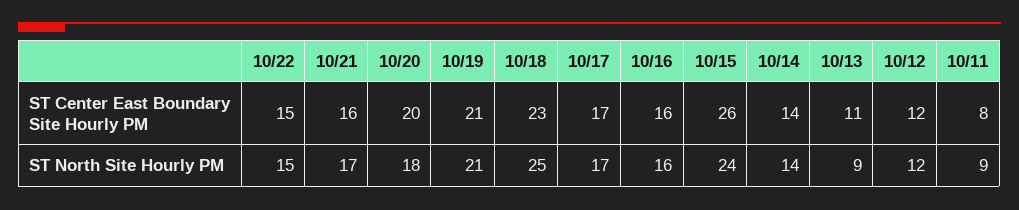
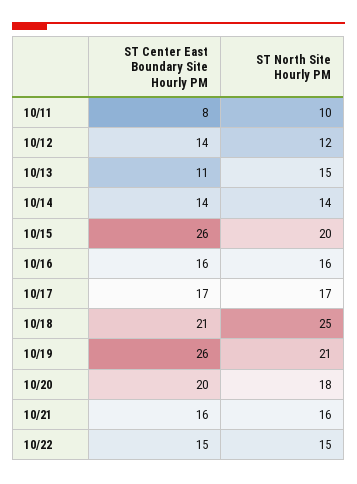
10/19, ST Center East Boundary Site Hourly PM: 21 -> 26
10/18, ST Center East Boundary Site Hourly PM: 23 -> 21
10/12, ST Center East Boundary Site Hourly PM: 12 -> 14
10/21, ST North Site Hourly PM: 17 -> 16
10/15, ST North Site Hourly PM: 24 -> 20
10/13, ST North Site Hourly PM: 9 -> 15
10/11, ST North Site Hourly PM: 9 -> 10

